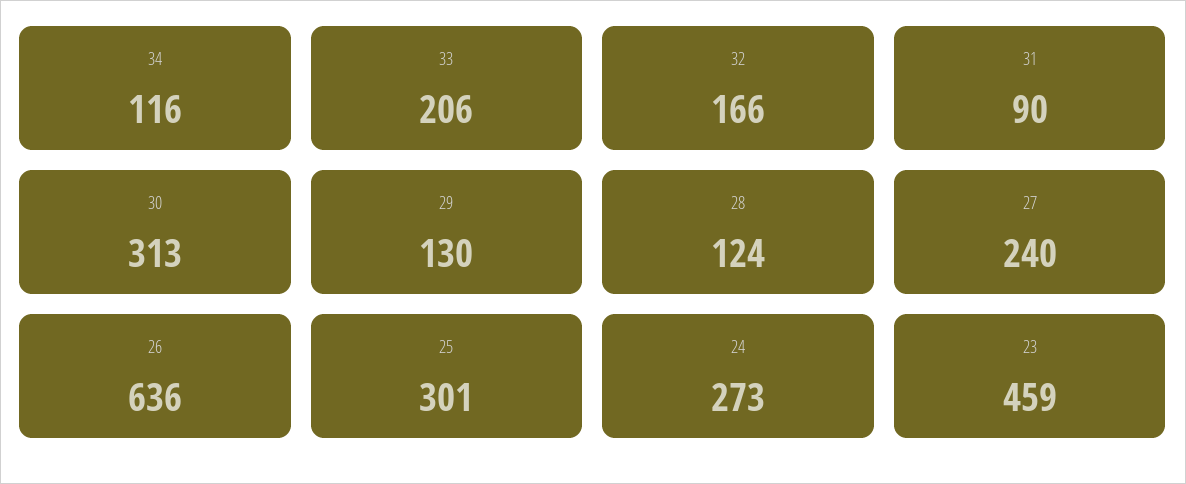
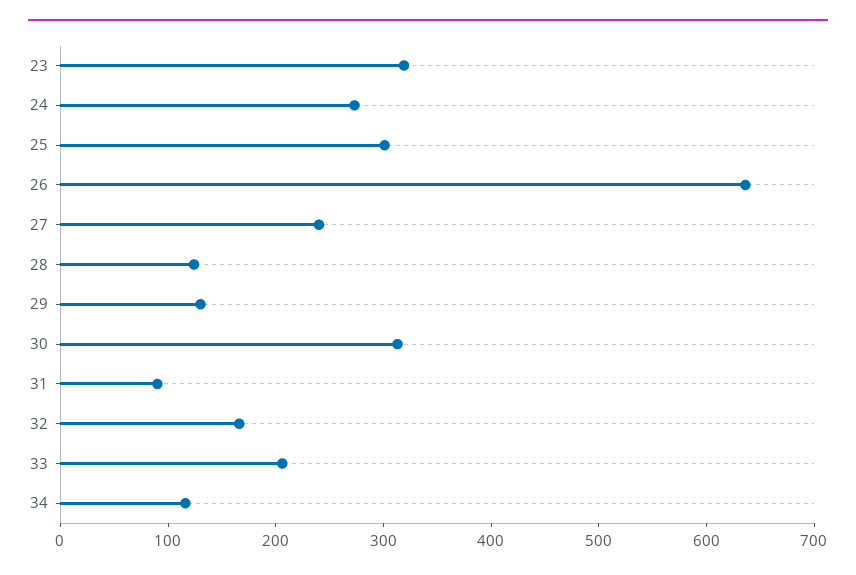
23: 459 -> 320

